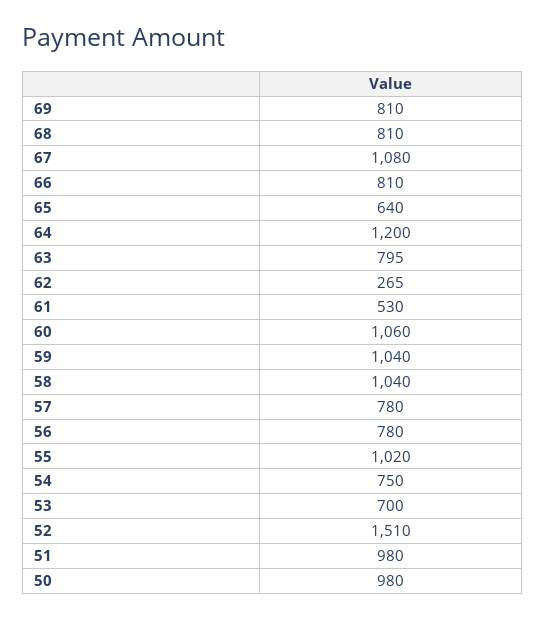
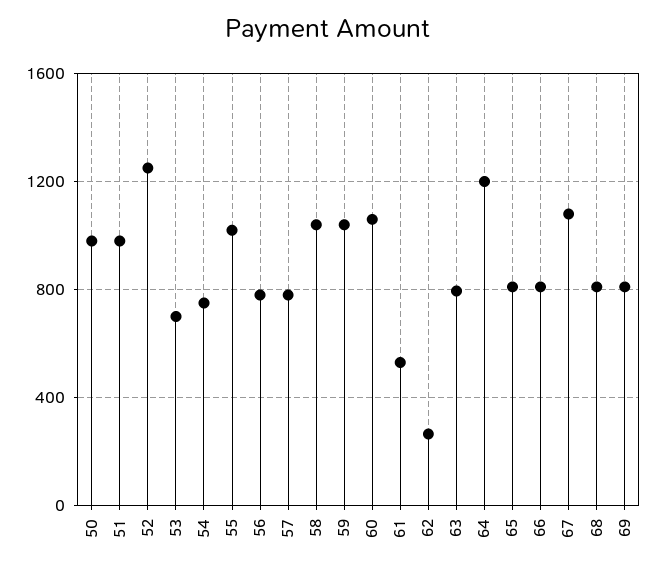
65: 640 -> 800
52: 1510 -> 1250

